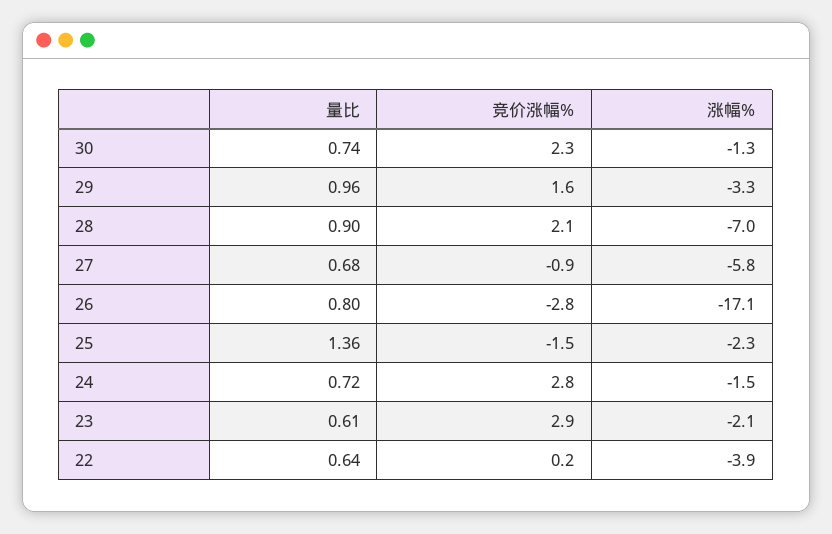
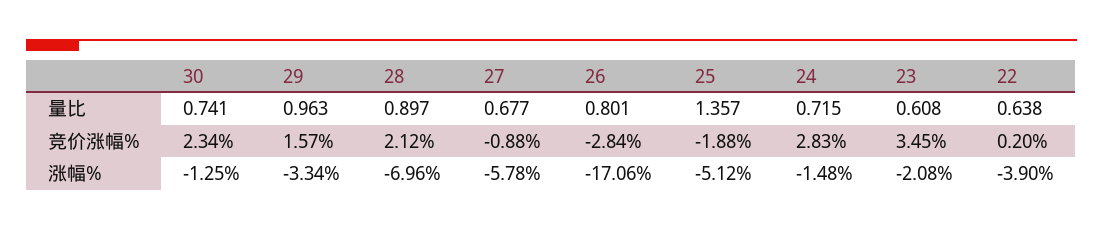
竞价涨幅%, 25: -1.5 -> -1.88
涨幅%, 25: -2.3 -> -5.12
竞价涨幅%, 23: 2.9 -> 3.45

